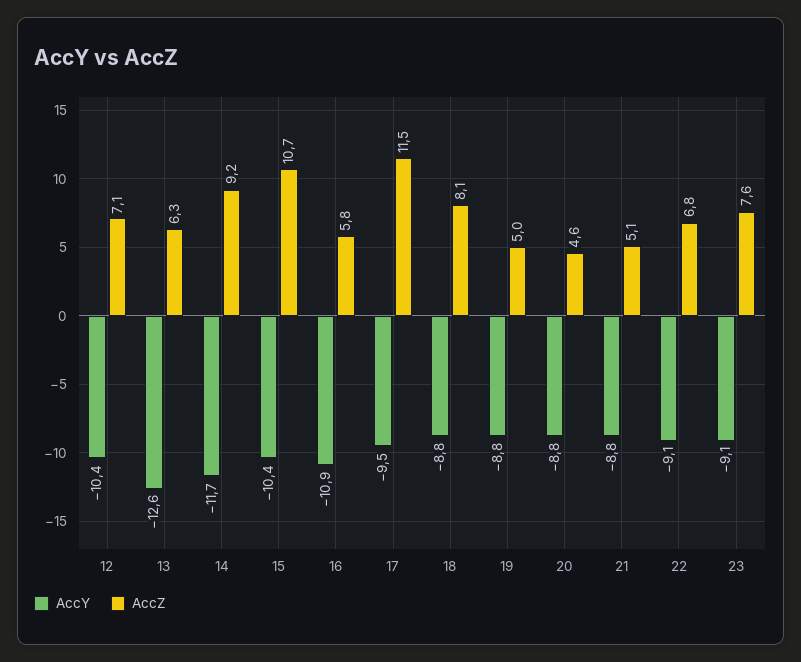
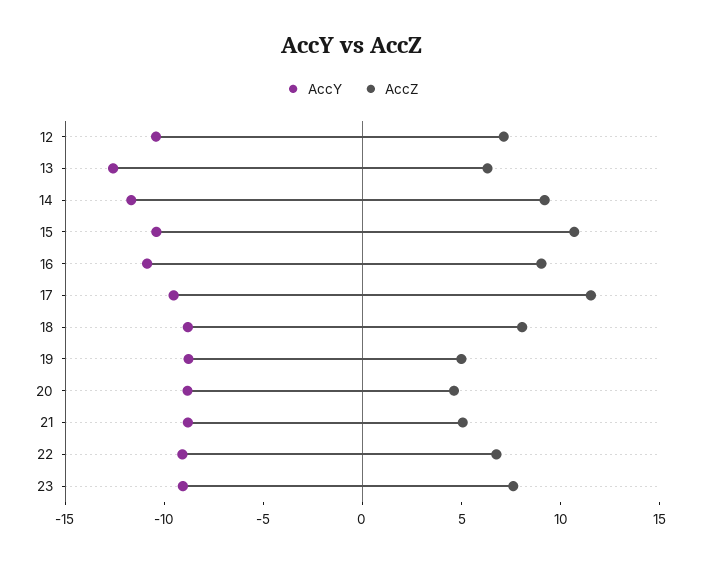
AccZ, 16: 5.8 -> 9

